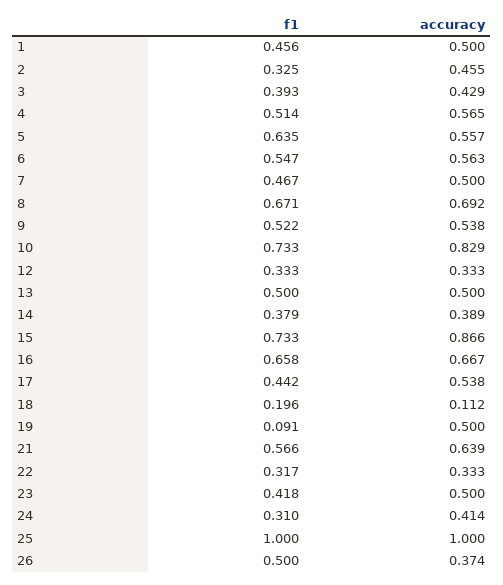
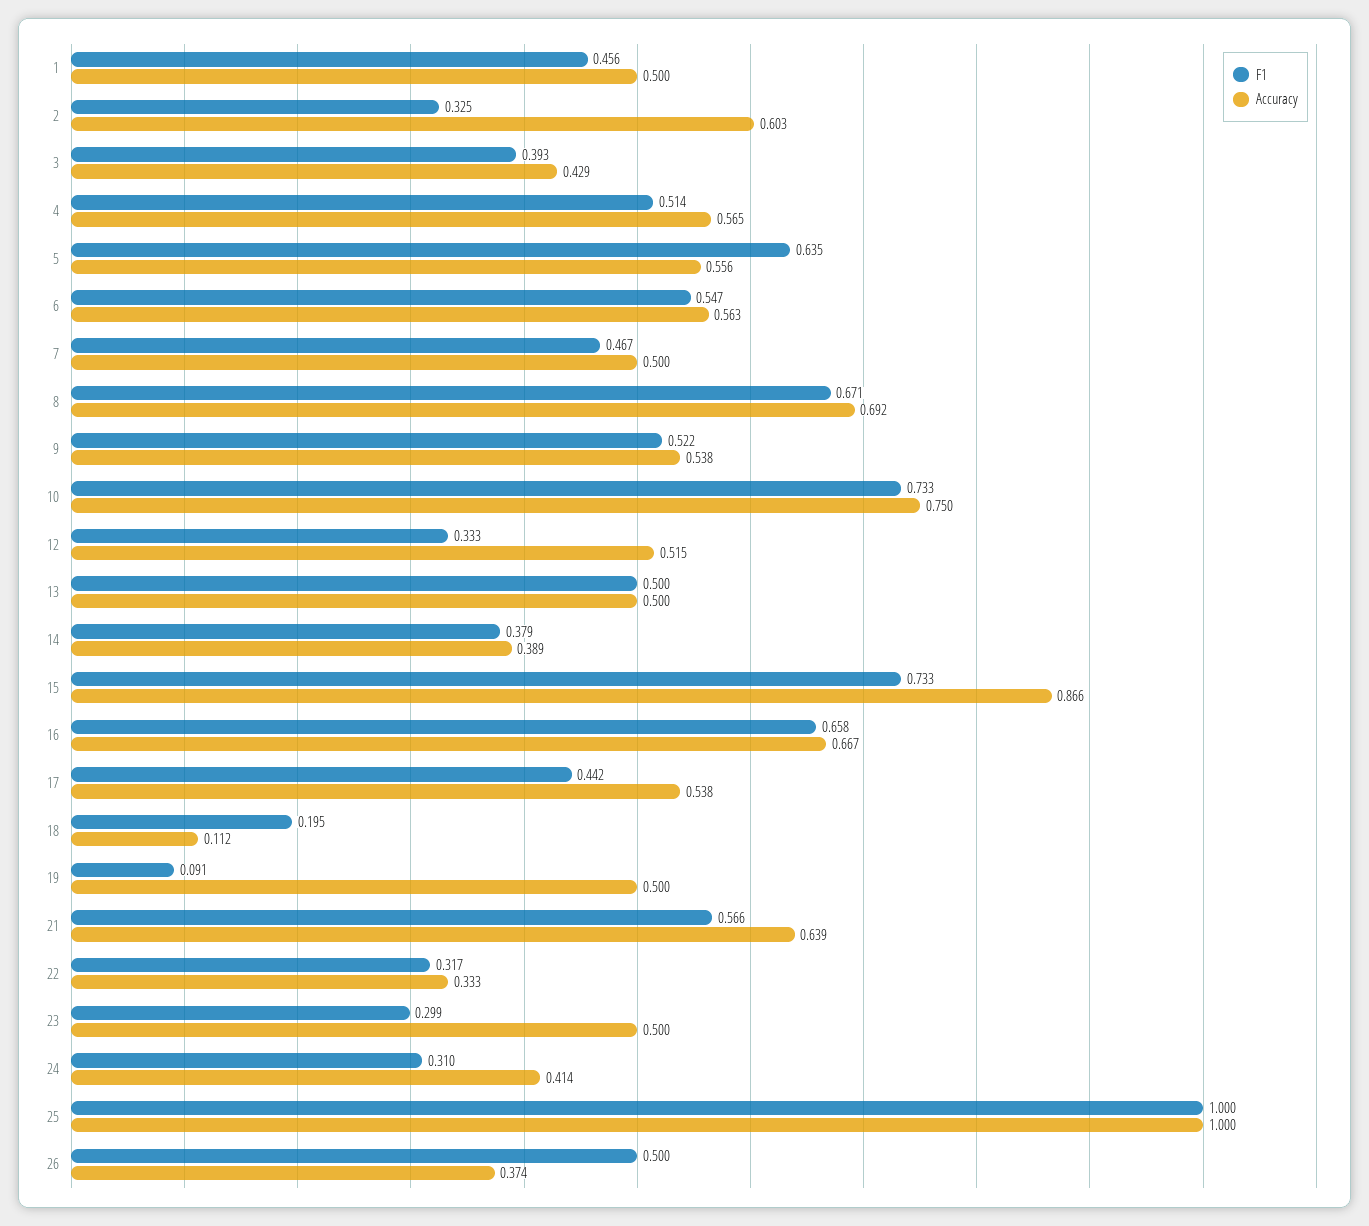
accuracy, 2: 0.455 -> 0.603
accuracy, 5: 0.557 -> 0.556
accuracy, 10: 0.829 -> 0.75
accuracy, 12: 0.333 -> 0.515
f1, 18: 0.196 -> 0.195
f1, 23: 0.418 -> 0.299

